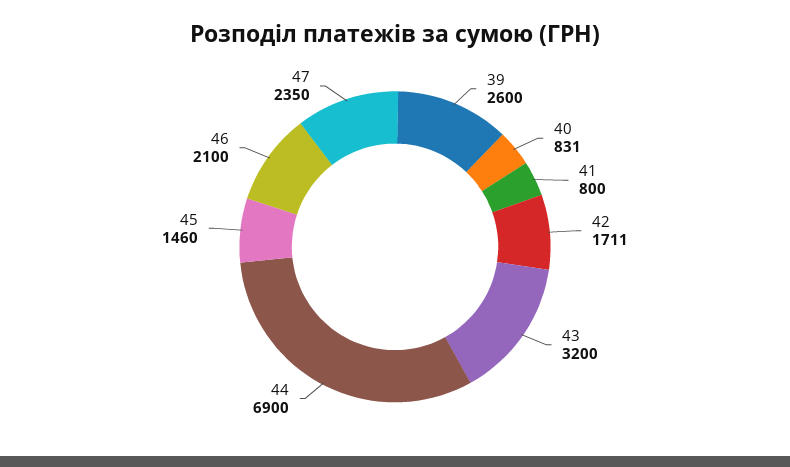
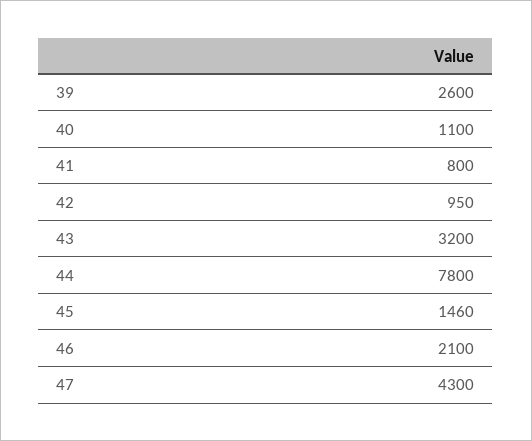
40: 831 -> 1100
42: 1711 -> 950
44: 6900 -> 7800
47: 2350 -> 4300

